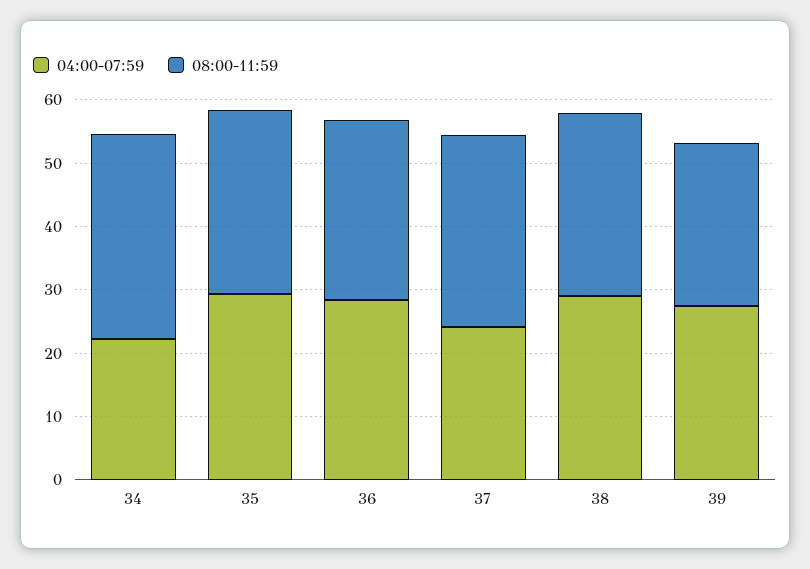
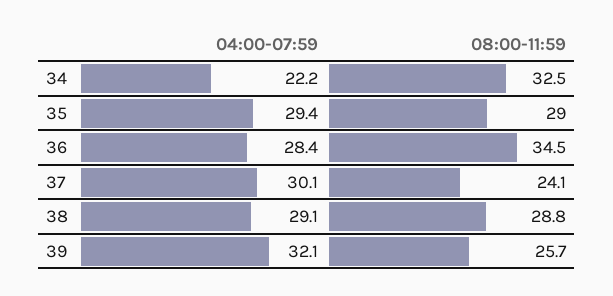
08:00-11:59, 36: 28 -> 34.5
04:00-07:59, 37: 24 -> 30.1
08:00-11:59, 37: 30 -> 24.1
04:00-07:59, 39: 28 -> 32.1

